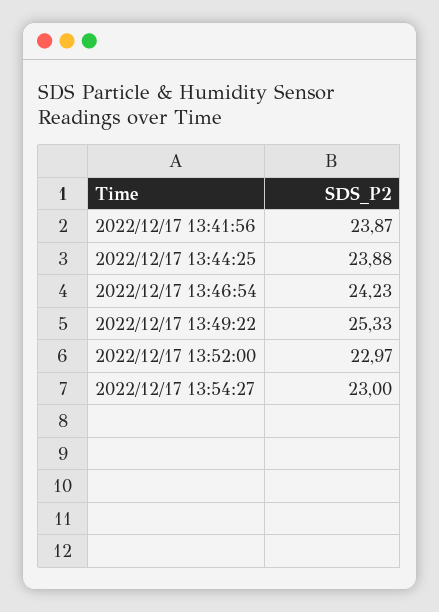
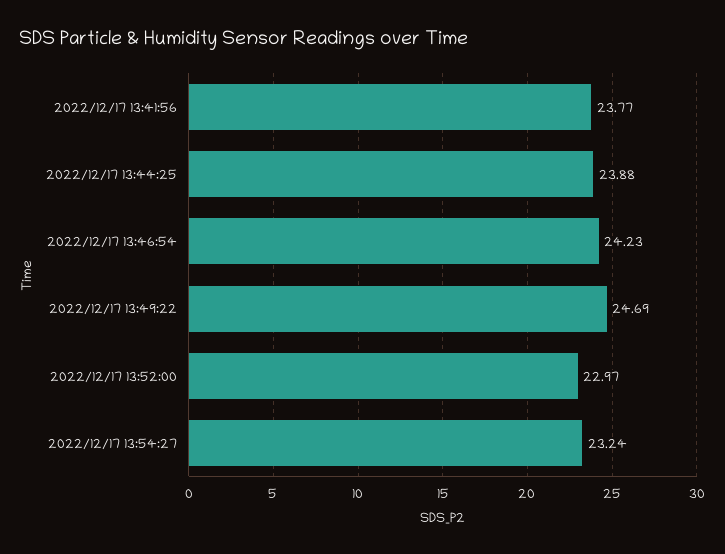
2022/12/17 13:41:56: 23.87 -> 23.77
2022/12/17 13:49:22: 25.33 -> 24.69
2022/12/17 13:54:27: 23 -> 23.24

